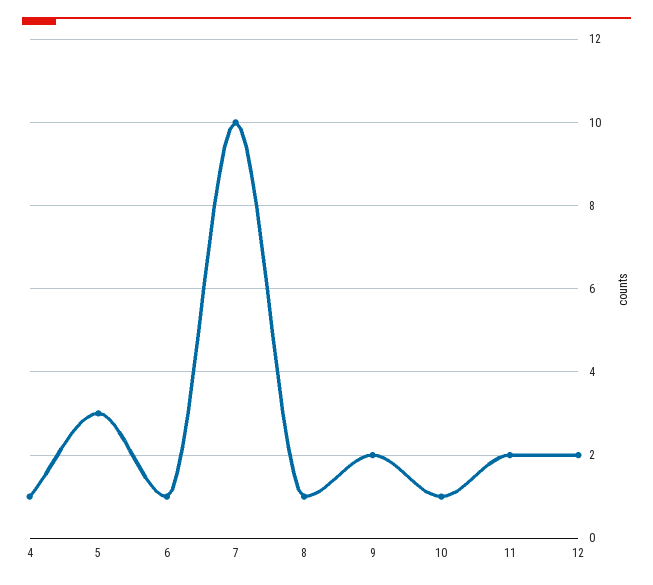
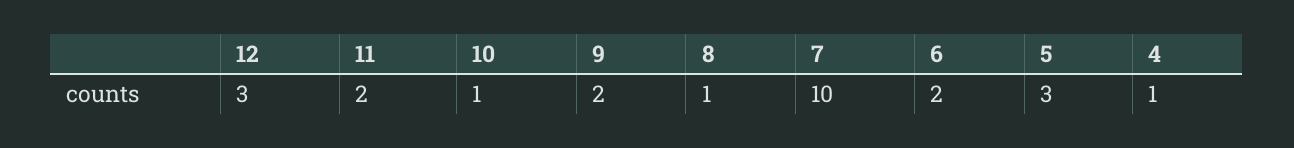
6: 1 -> 2
12: 2 -> 3

